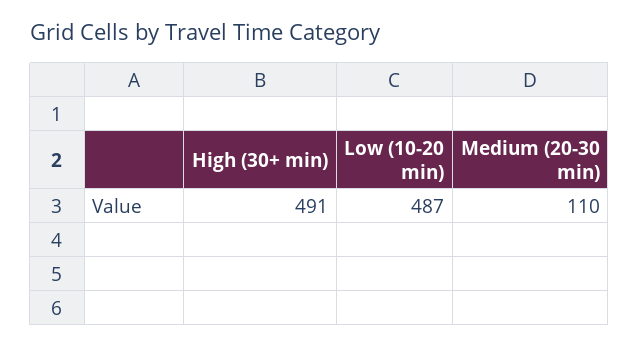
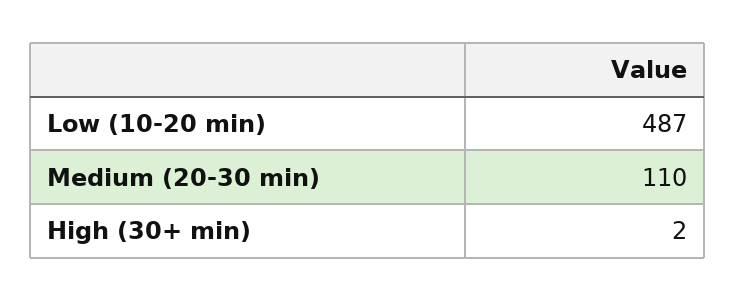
High (30+ min): 491 -> 2

